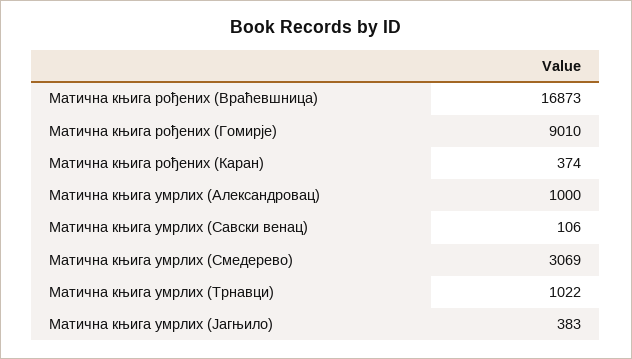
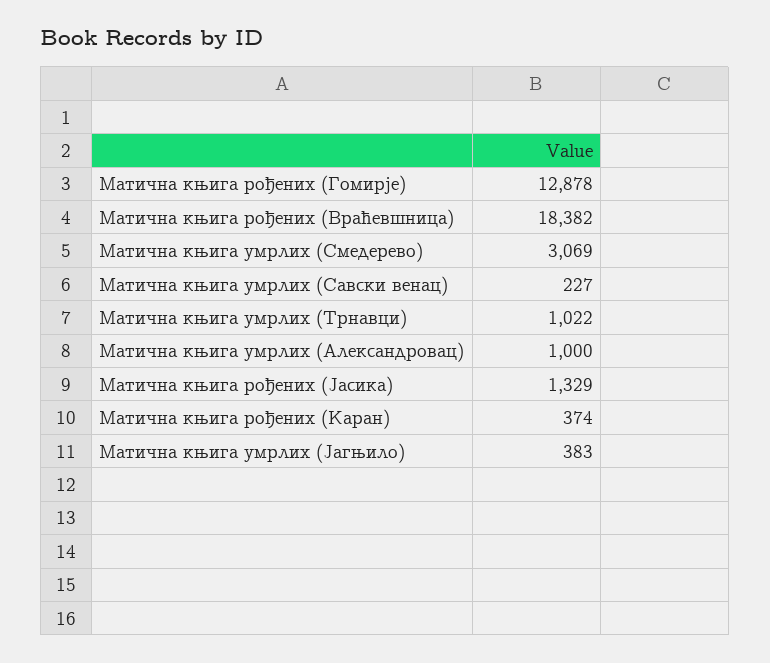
Матична књига рођених (Враћевшница): 16873 -> 18382
Матична књига рођених (Гомирје): 9010 -> 12878
Матична књига умрлих (Савски венац): 106 -> 227
Матична књига рођених (Јасика): none -> 1329

